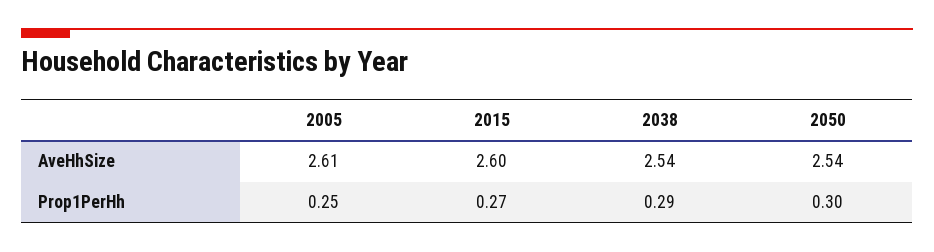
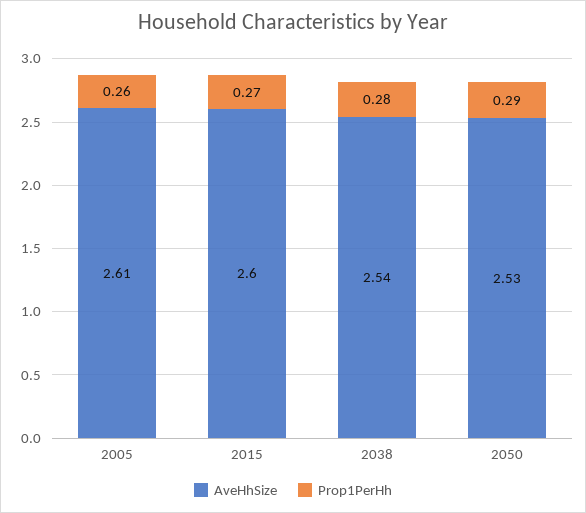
AveHhSize, 2050: 2.54 -> 2.53
Prop1PerHh, 2005: 0.25 -> 0.26
Prop1PerHh, 2038: 0.29 -> 0.28
Prop1PerHh, 2050: 0.3 -> 0.29

